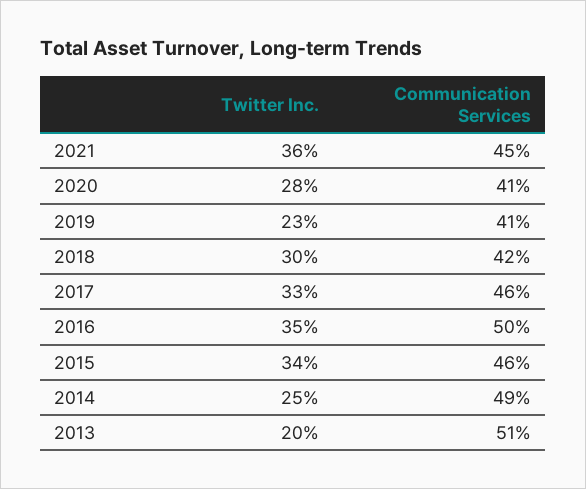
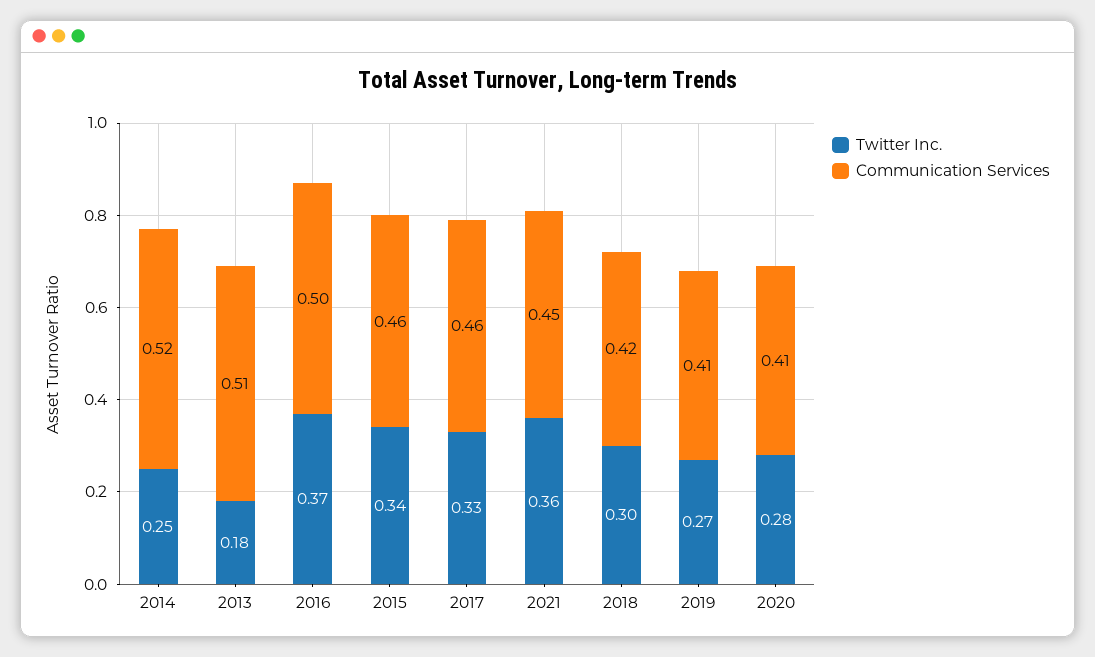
Twitter Inc., 2019: 0.23 -> 0.27
Twitter Inc., 2016: 0.35 -> 0.37
Communication Services, 2014: 0.49 -> 0.52
Twitter Inc., 2013: 0.2 -> 0.18

